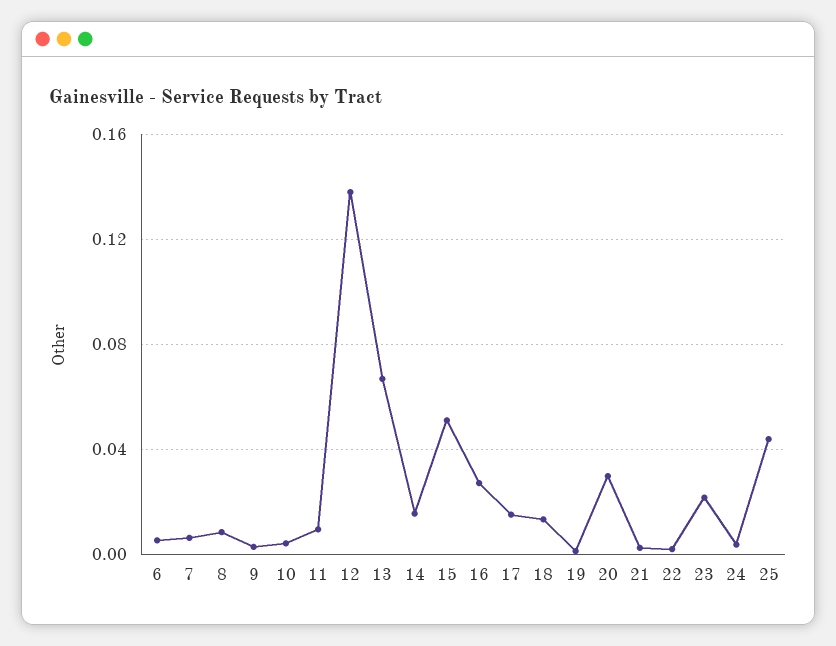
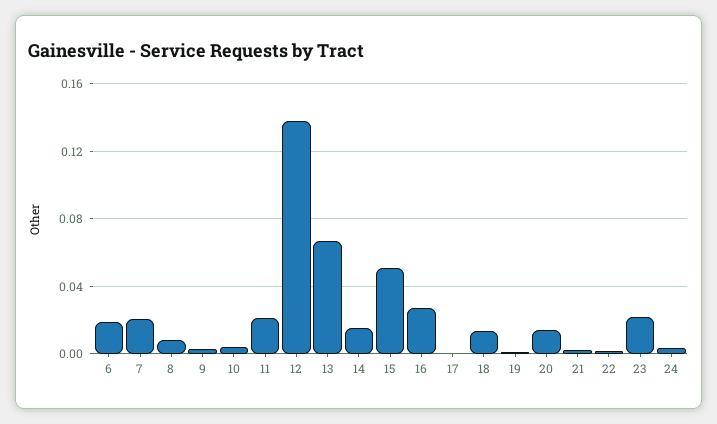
6: 0.005 -> 0.02
7: 0.005 -> 0.02
11: 0.01 -> 0.02
17: 0.015 -> 0
20: 0.03 -> 0.015
25: 0.045 -> none

